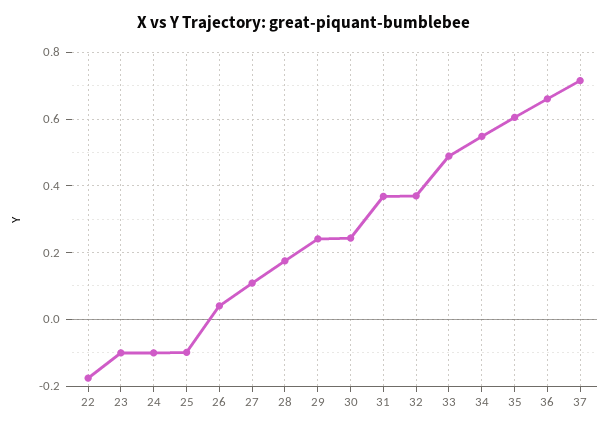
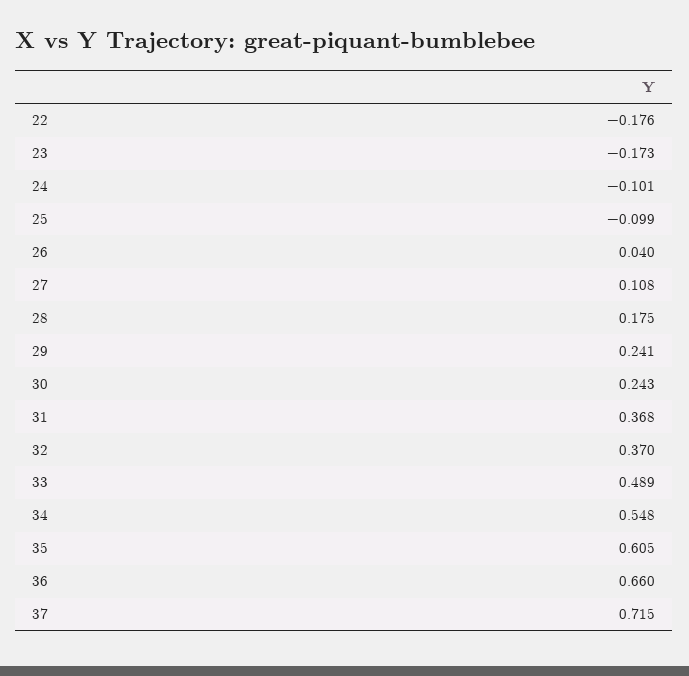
23: -0.1 -> -0.173

